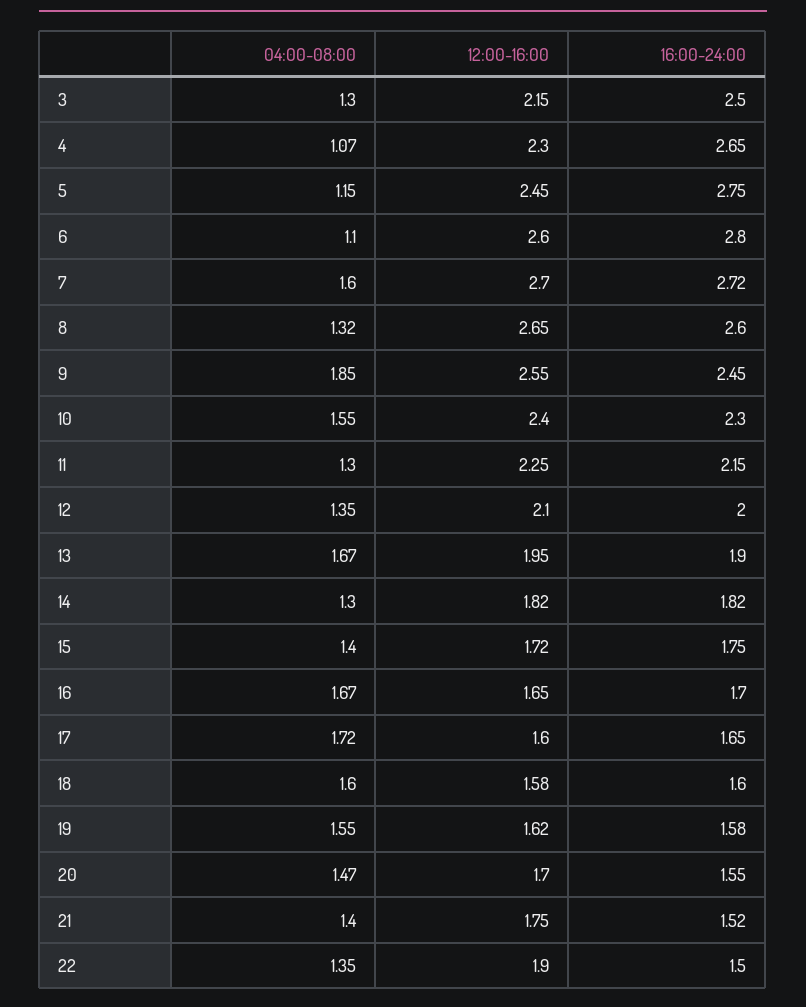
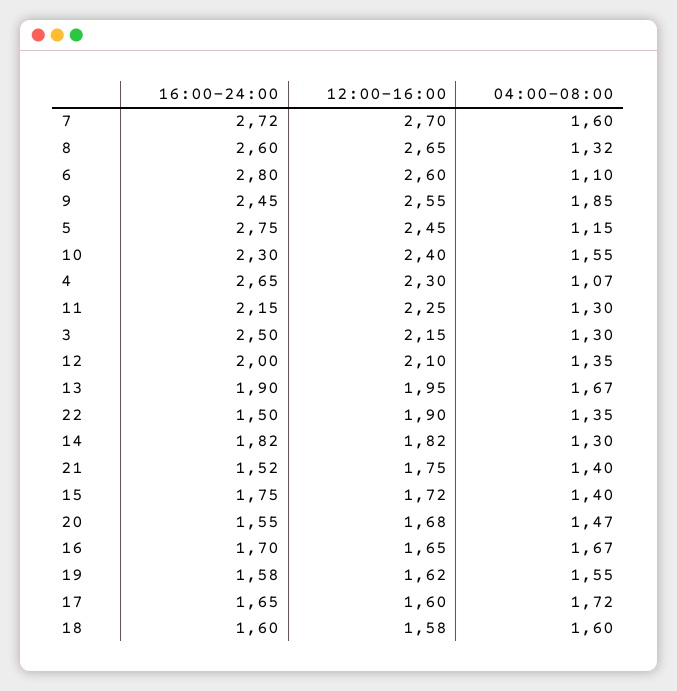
12:00-16:00, 20: 1.7 -> 1.68

